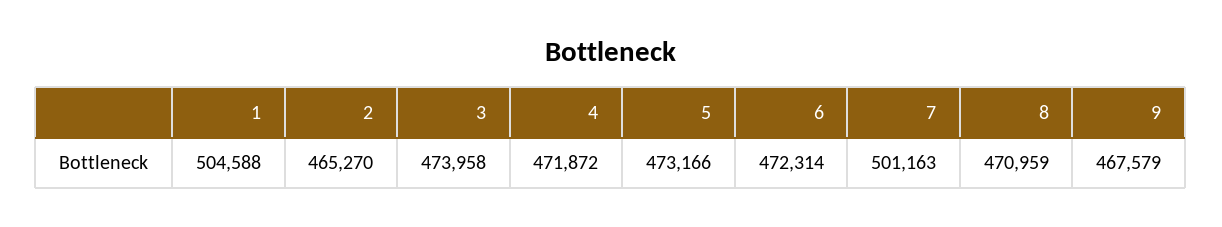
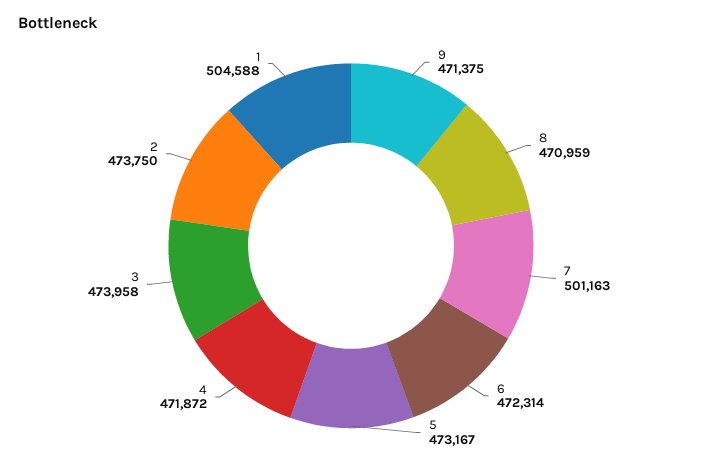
2: 465270 -> 473750
5: 473166 -> 473167
9: 467579 -> 471375

